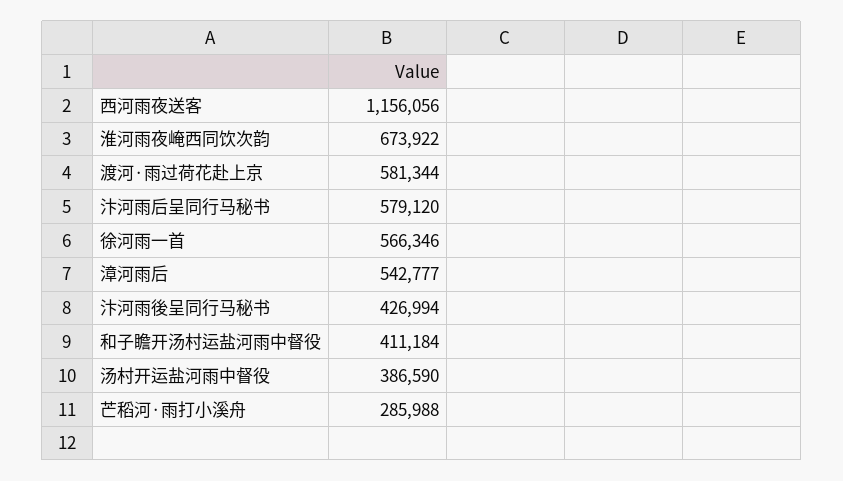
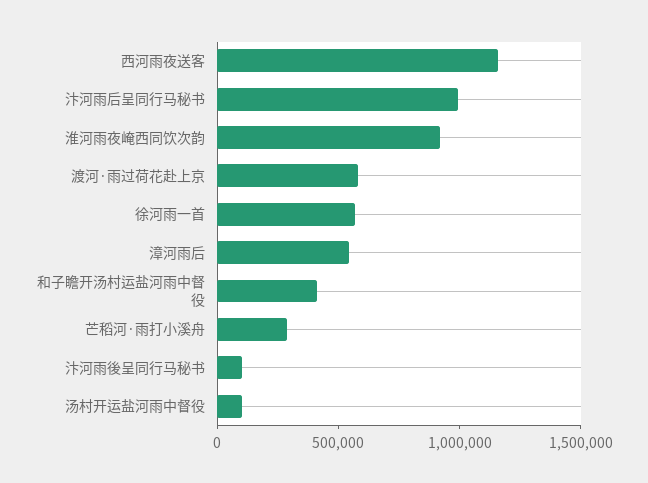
淮河雨夜崦西同饮次韵: 673922 -> 900000
汴河雨后呈同行马秘书: 579120 -> 1000000
汴河雨後呈同行马秘书: 426994 -> 100000
汤村开运盐河雨中督役: 386590 -> 100000

